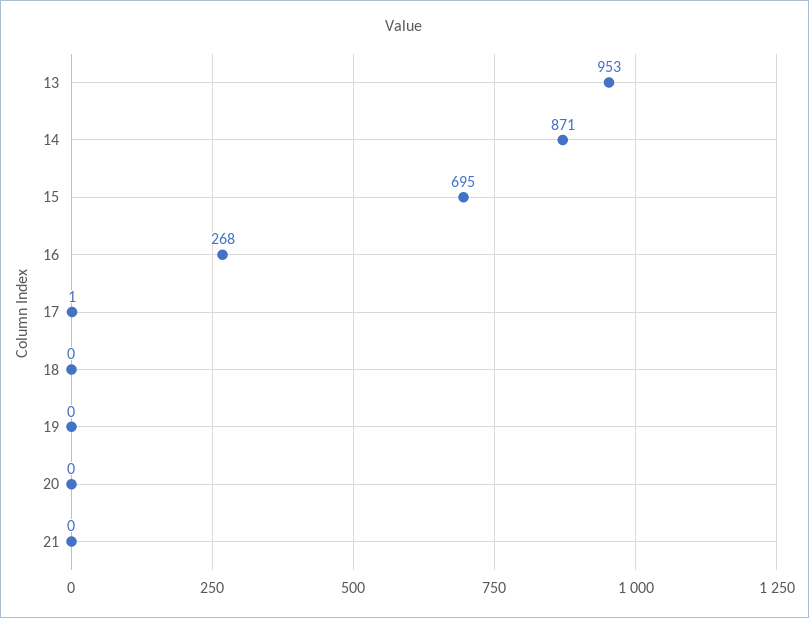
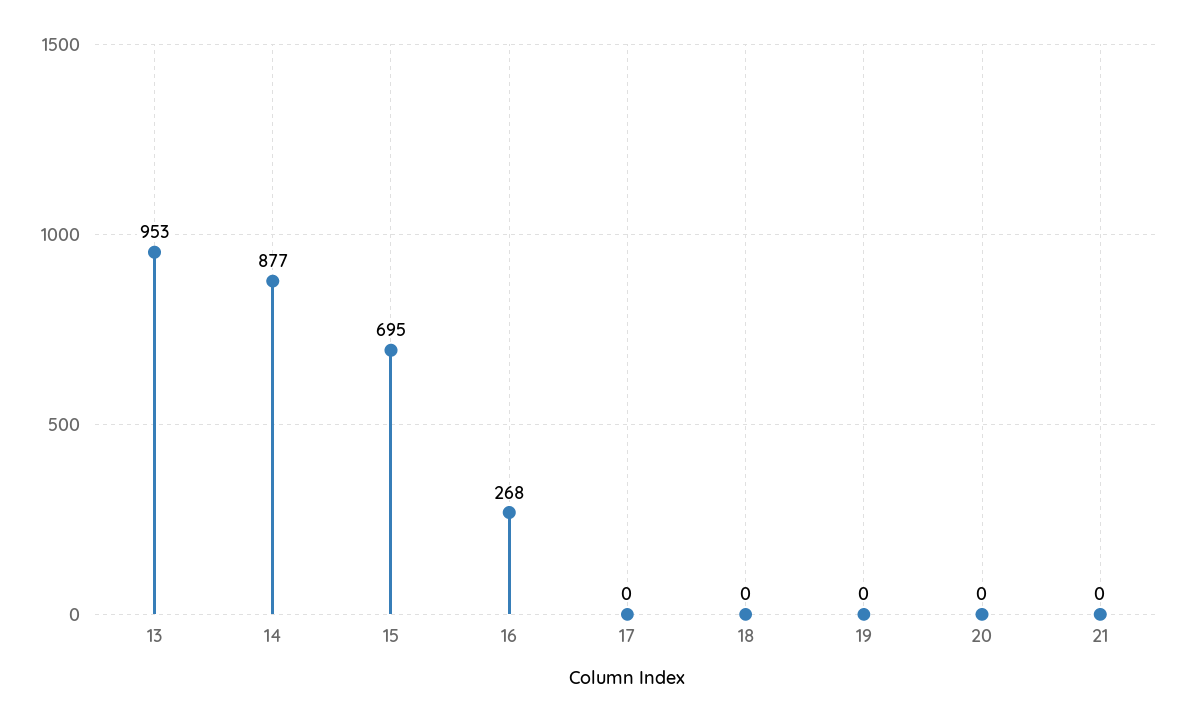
14: 871 -> 877
17: 1 -> 0

